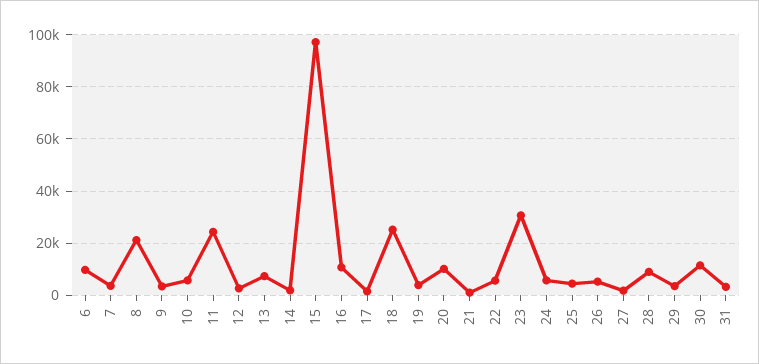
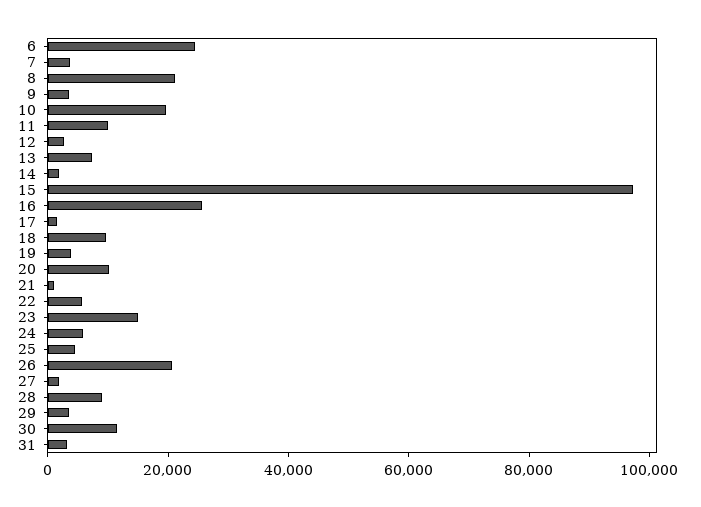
6: 10000 -> 25000
10: 5000 -> 20000
11: 25000 -> 10000
16: 10000 -> 25000
18: 25000 -> 10000
23: 30000 -> 15000
26: 5000 -> 20000

